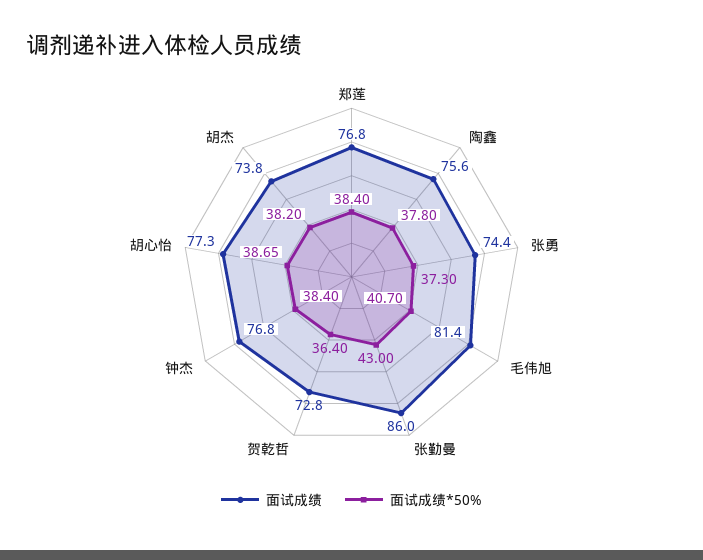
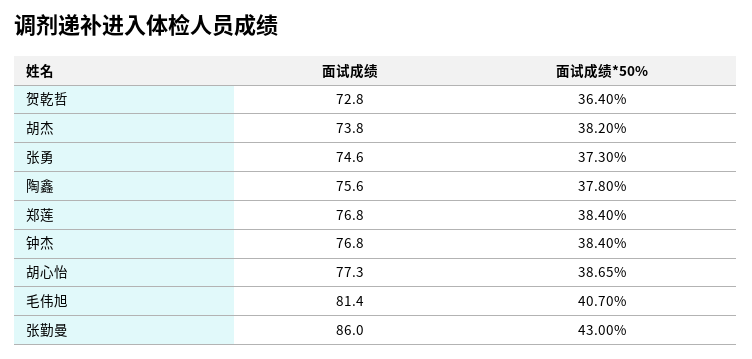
面试成绩, 张勇: 74.4 -> 74.6

